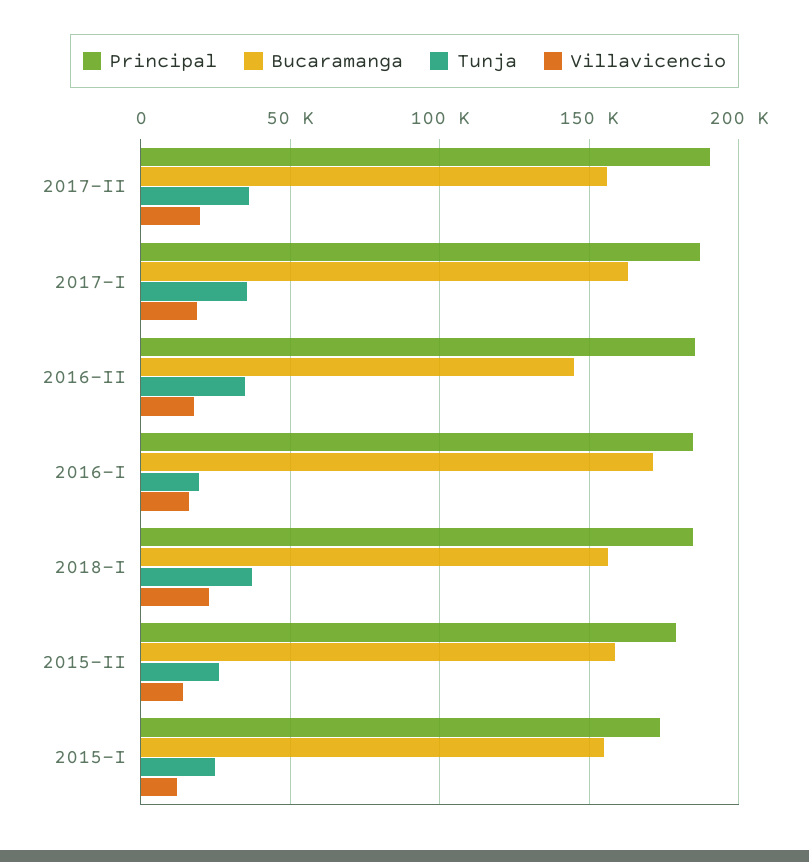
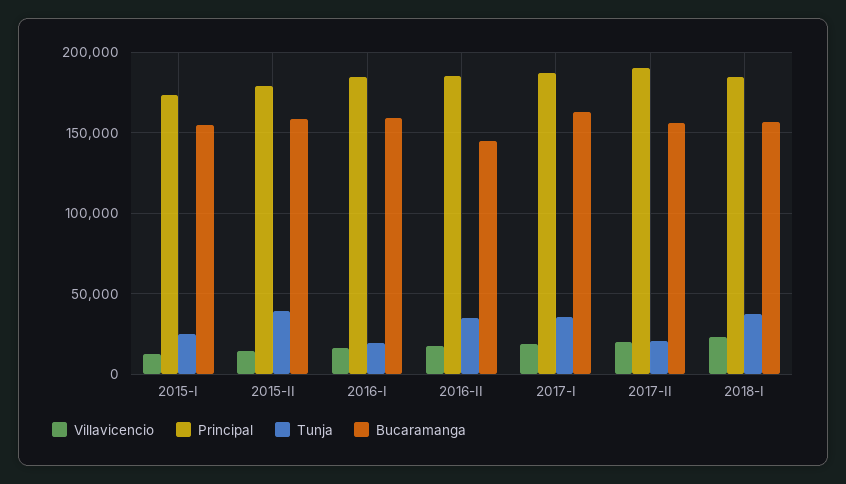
Tunja, 2017-II: 35000 -> 20000
Bucaramanga, 2016-I: 170000 -> 160000
Tunja, 2015-II: 25000 -> 40000

